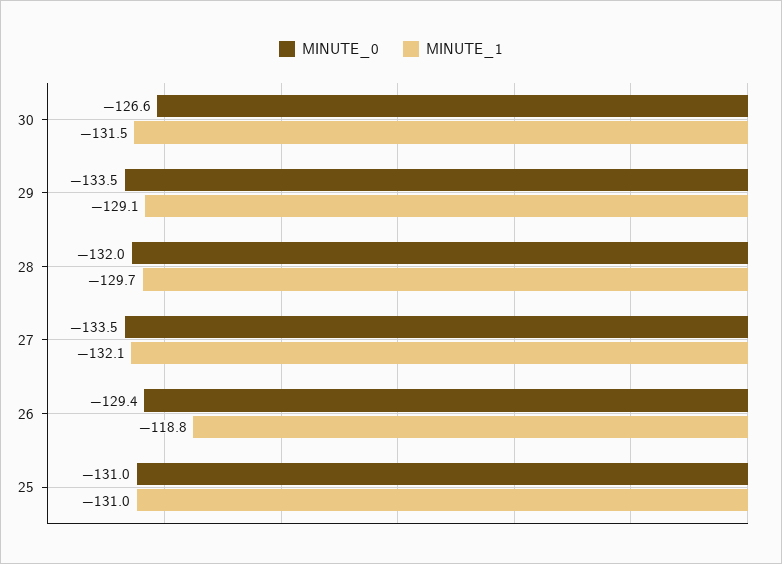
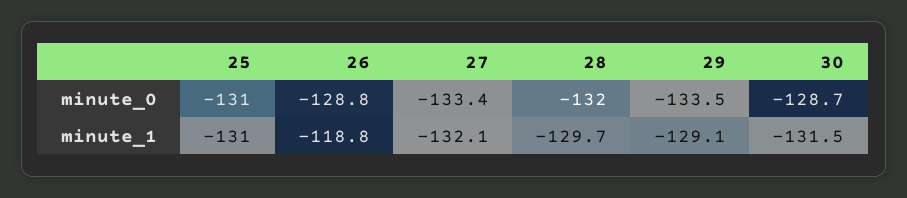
MINUTE_0, 30: -126.6 -> -128.7
MINUTE_0, 27: -133.5 -> -133.4
MINUTE_0, 26: -129.4 -> -128.8

